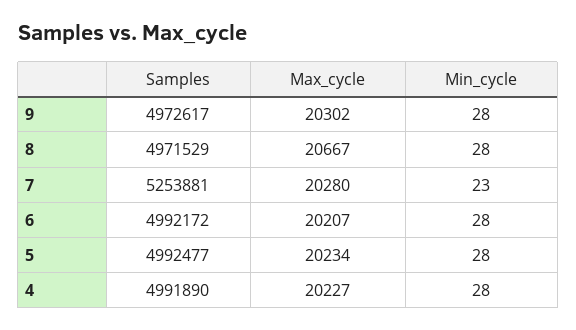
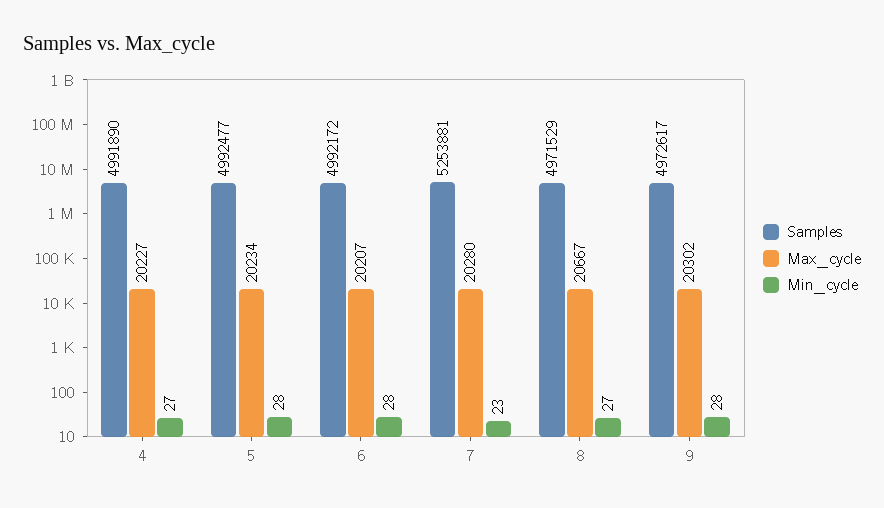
Min_cycle, 8: 28 -> 27
Min_cycle, 4: 28 -> 27

